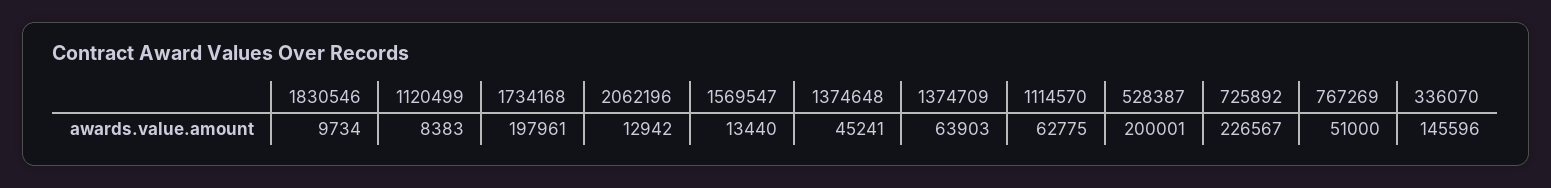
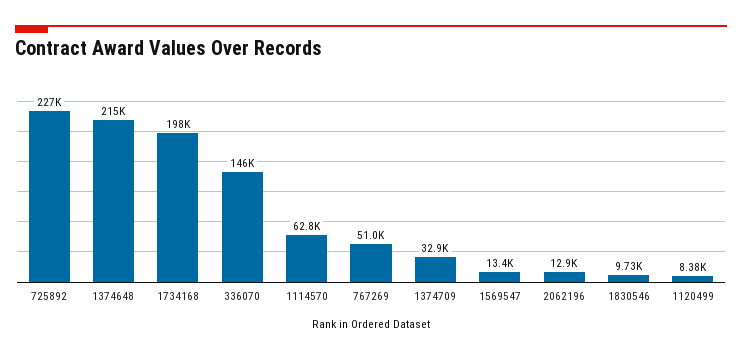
1374648: 45241 -> 215000
1374709: 63903 -> 32900
528387: 200001 -> none

